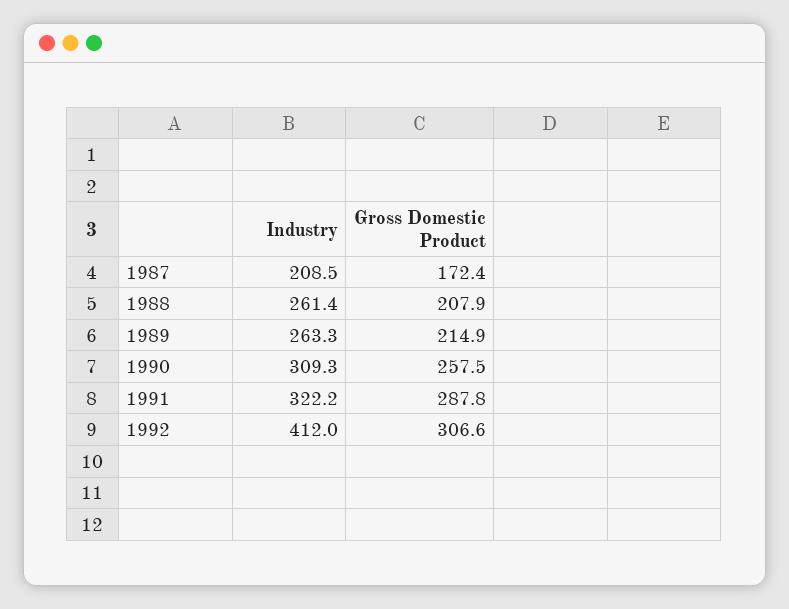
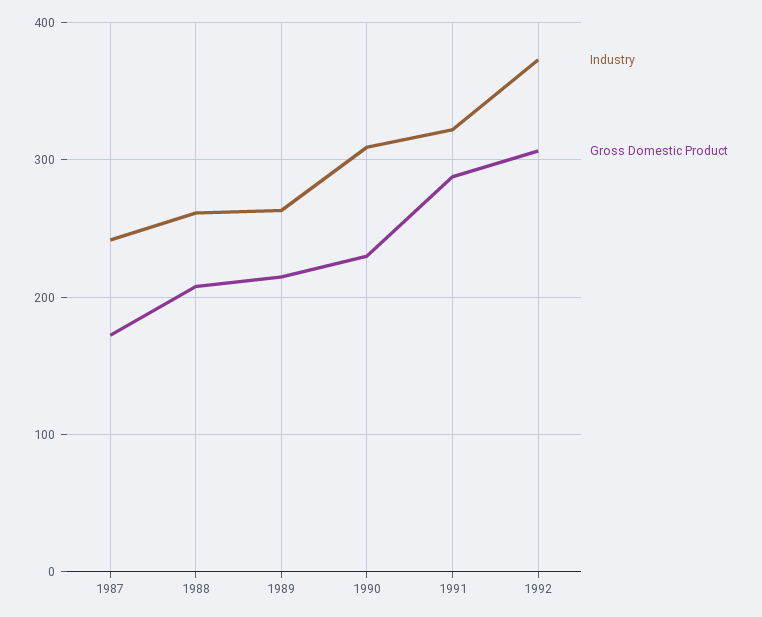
Industry, 1987: 208.5 -> 240
Gross Domestic Product, 1990: 257.5 -> 230
Industry, 1992: 412 -> 370

